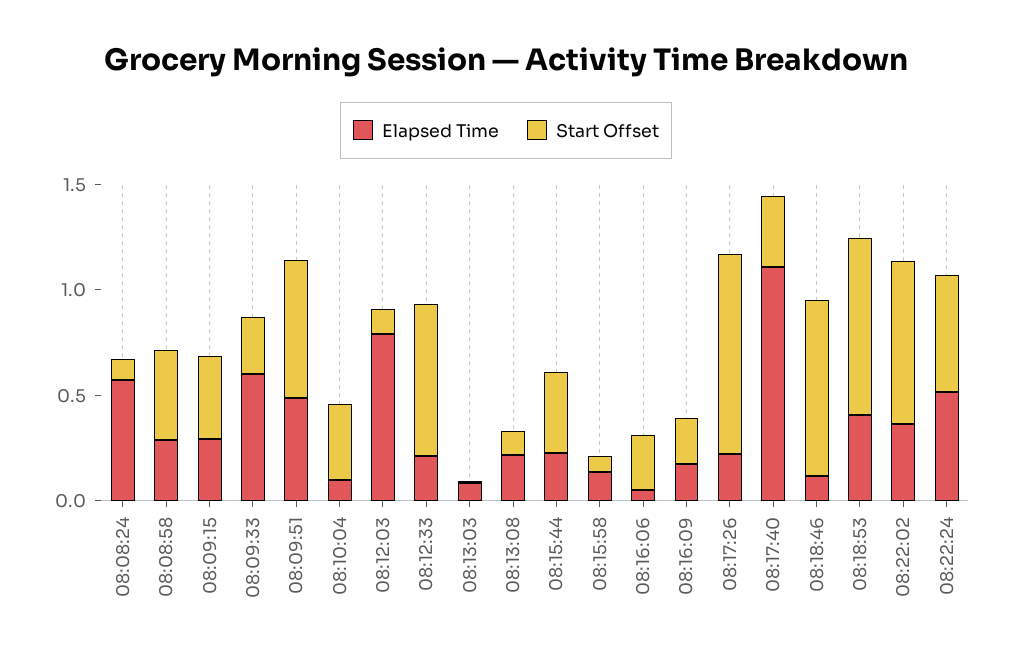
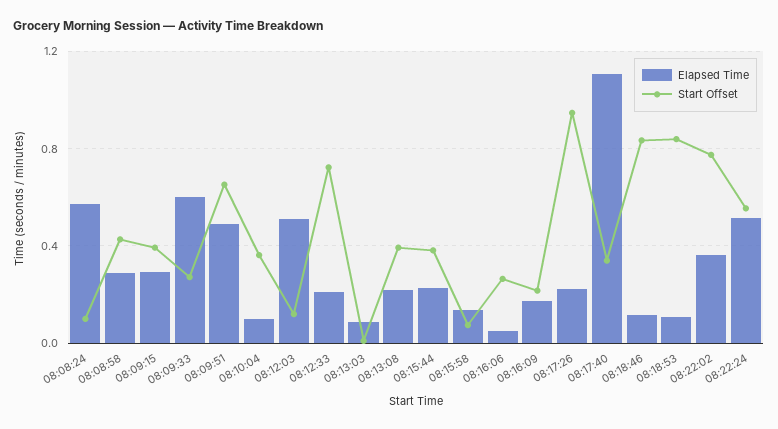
Elapsed Time, 08:12:03: 0.8 -> 0.5
Start Offset, 08:13:08: 0.1 -> 0.4
Elapsed Time, 08:18:53: 0.4 -> 0.1

